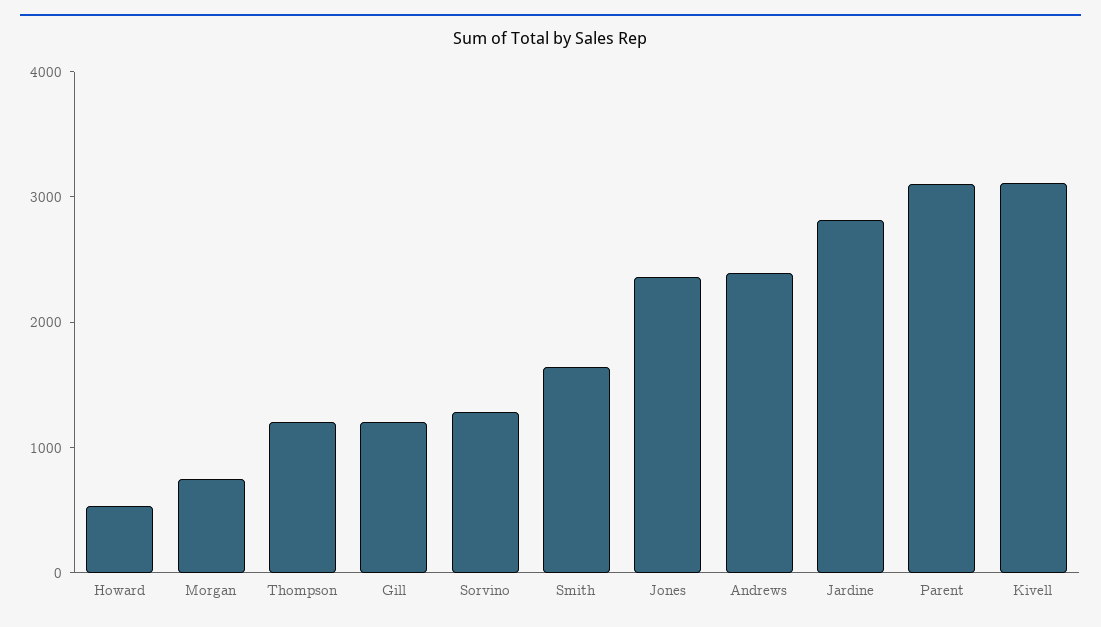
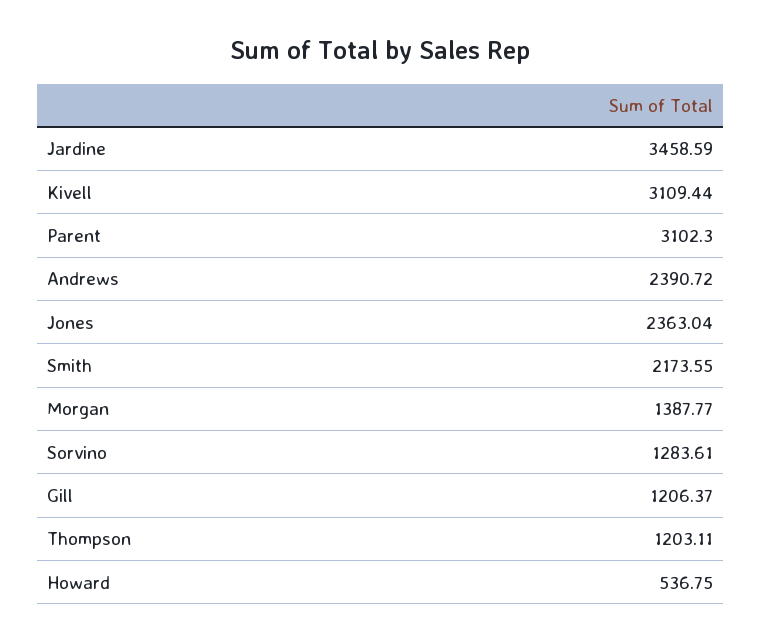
Morgan: 800 -> 1387.77
Smith: 1600 -> 2173.55
Jardine: 2800 -> 3458.59

